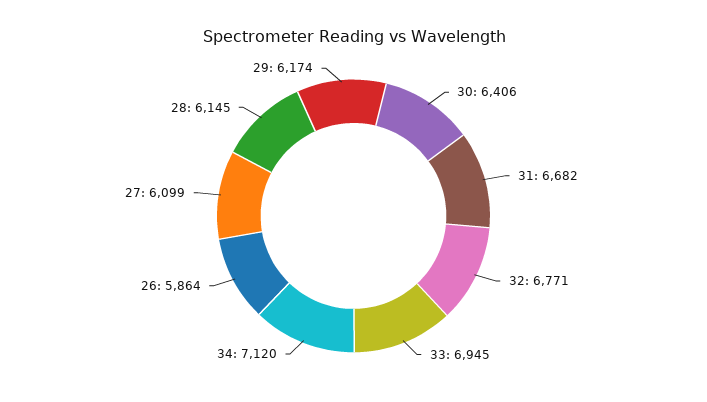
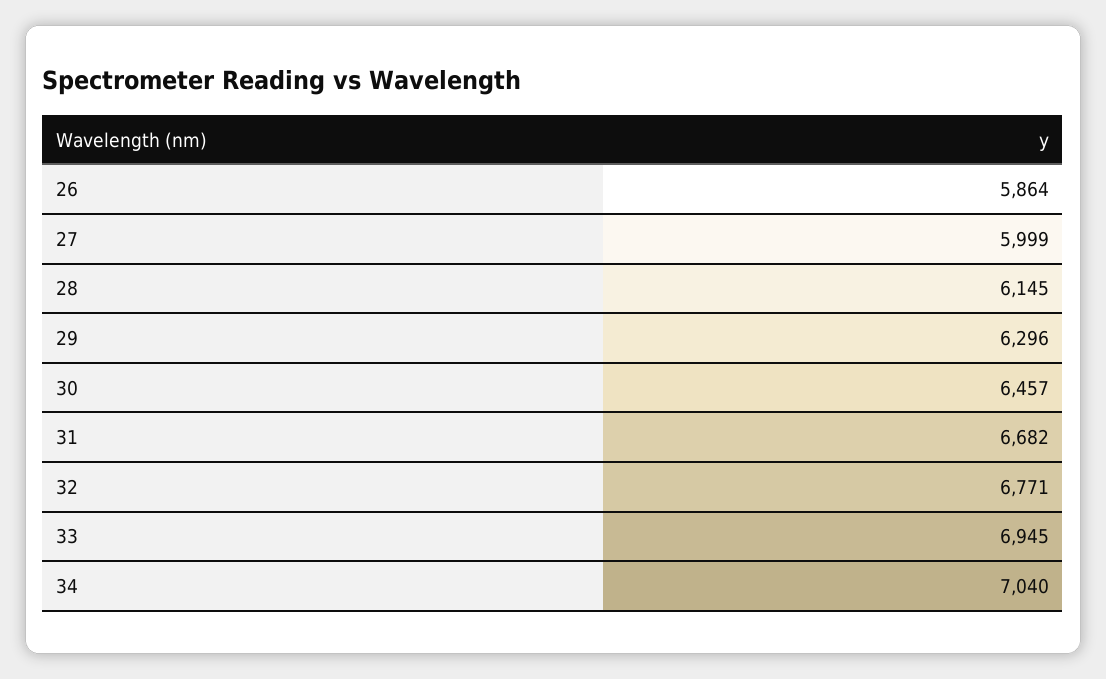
30: 6406 -> 6457
34: 7120 -> 7040
27: 6099 -> 5999
29: 6174 -> 6296

